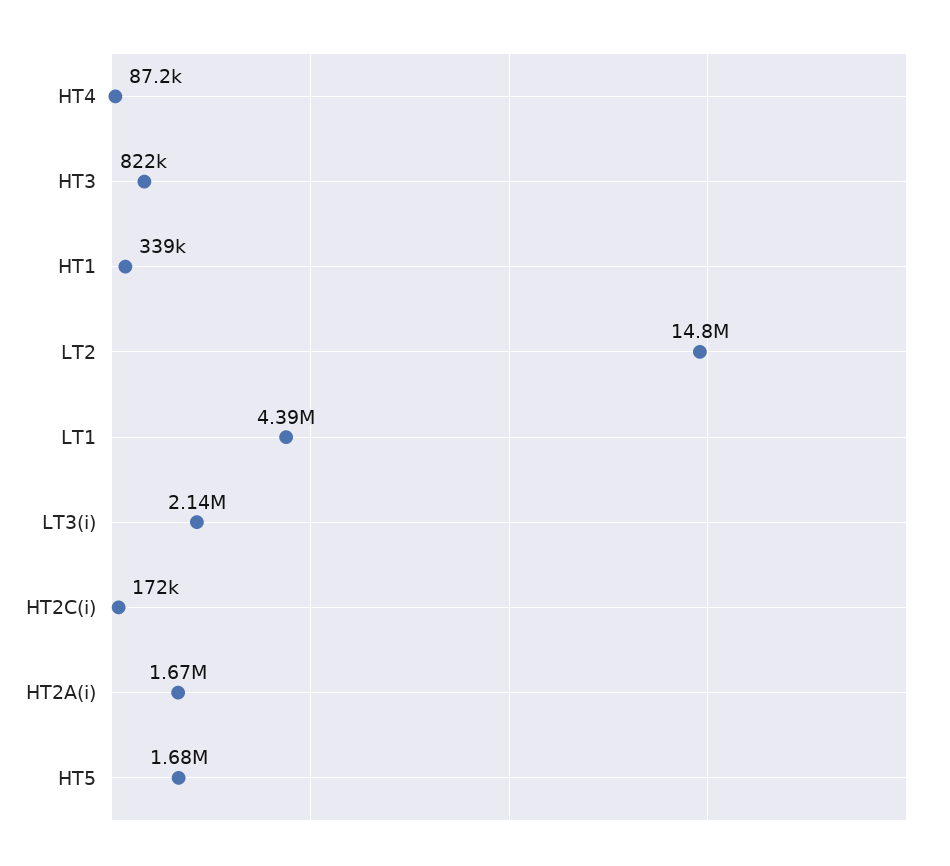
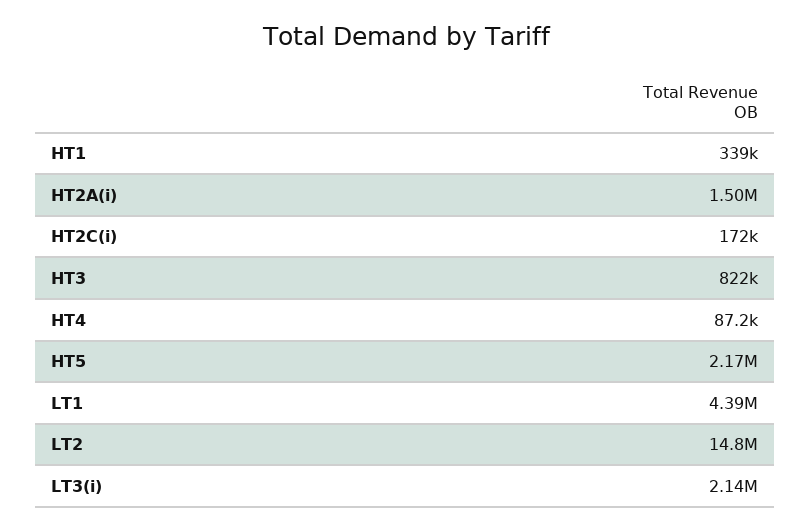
HT2A(i): 1670000 -> 1500000
HT5: 1680000 -> 2170000

